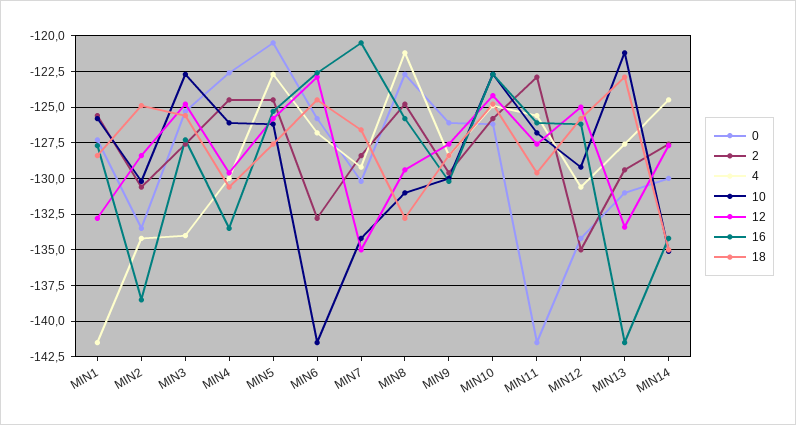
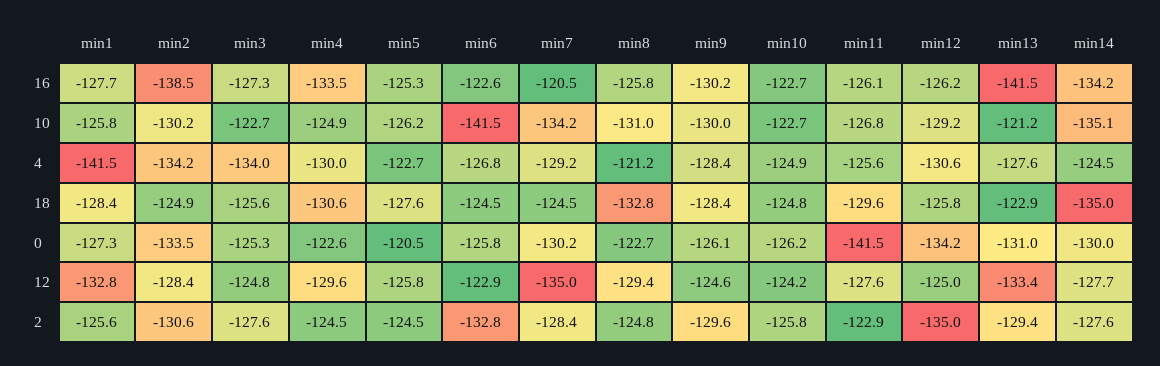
10, MIN4: -126 -> -124.9
18, MIN7: -126.5 -> -124.5
12, MIN9: -127.5 -> -124.6

